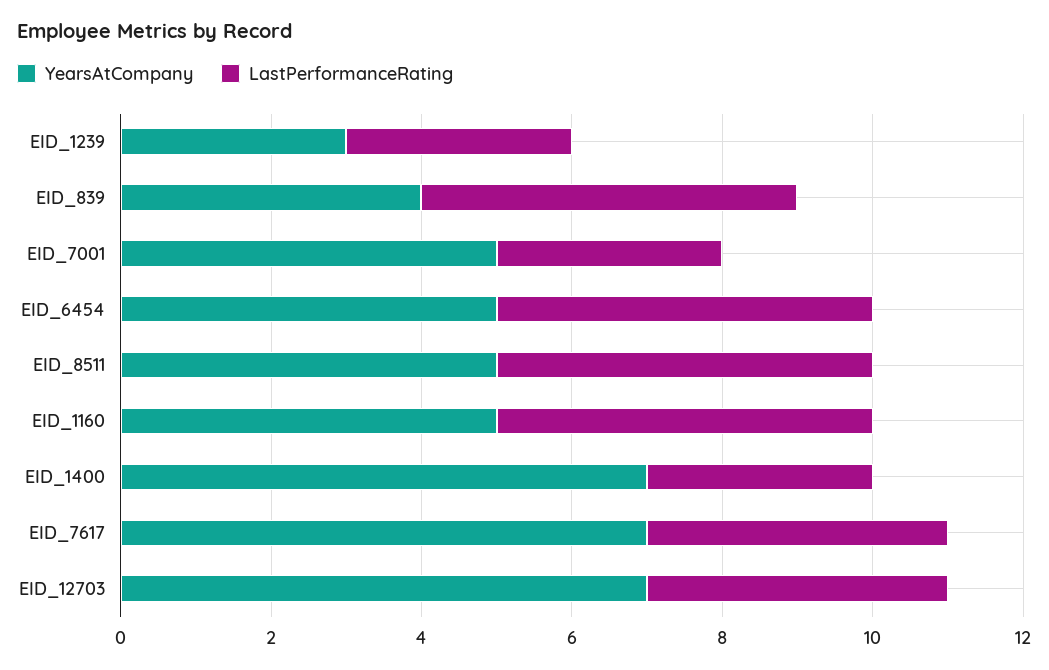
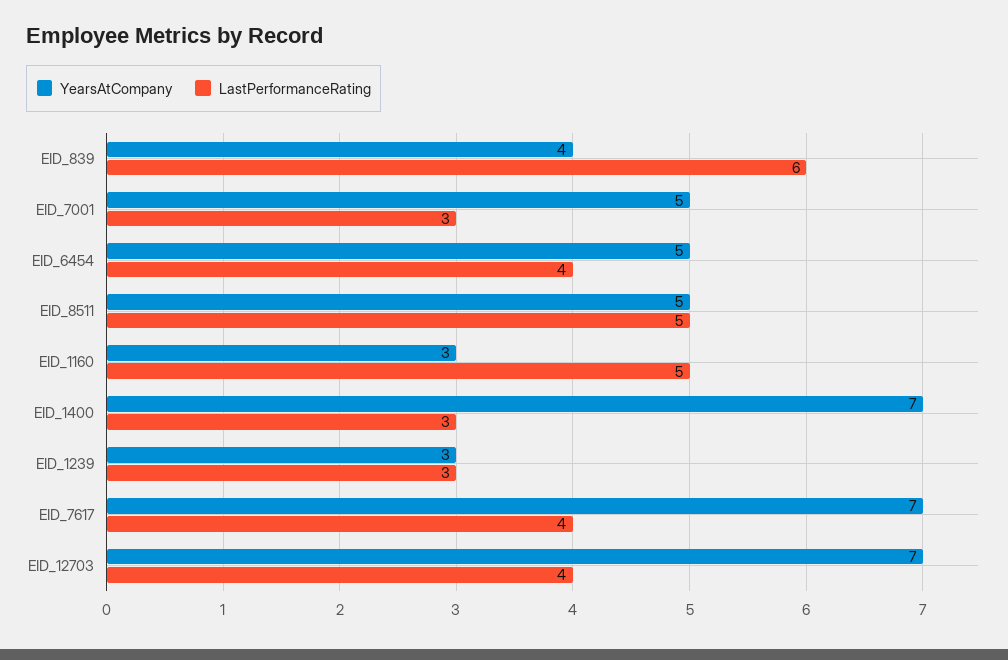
LastPerformanceRating, EID_839: 5 -> 6
LastPerformanceRating, EID_6454: 5 -> 4
YearsAtCompany, EID_1160: 5 -> 3

